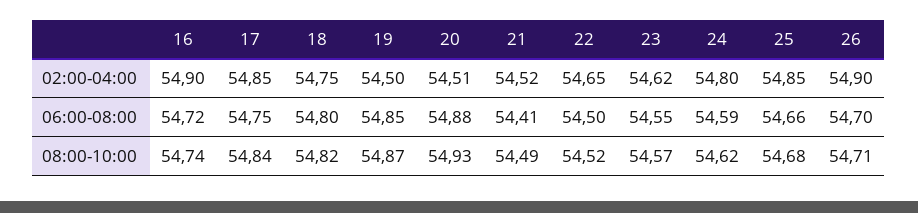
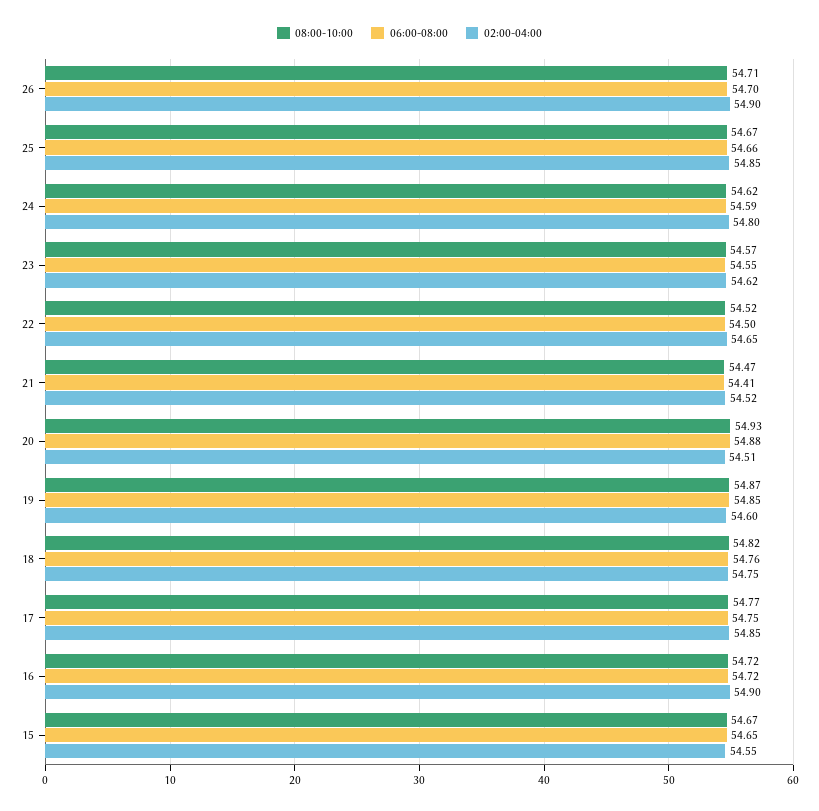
02:00-04:00, 19: 54.5 -> 54.6
06:00-08:00, 18: 54.8 -> 54.76
08:00-10:00, 16: 54.74 -> 54.72
08:00-10:00, 17: 54.84 -> 54.77
08:00-10:00, 21: 54.49 -> 54.47
08:00-10:00, 25: 54.68 -> 54.67
08:00-10:00, 15: none -> 54.67
06:00-08:00, 15: none -> 54.65
02:00-04:00, 15: none -> 54.55

